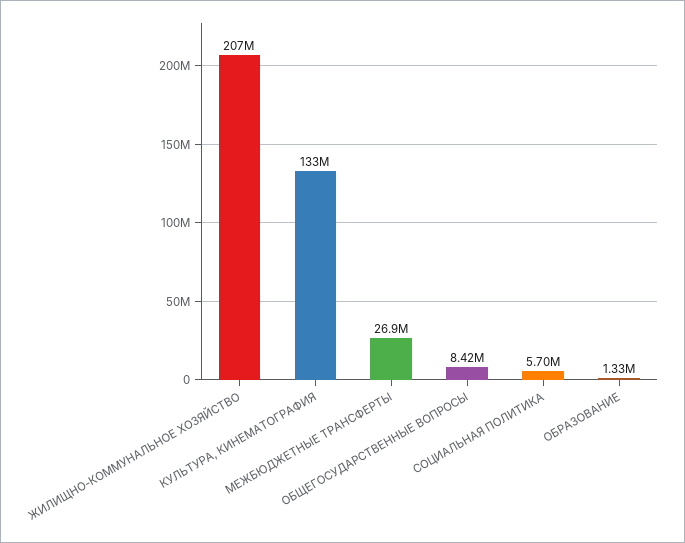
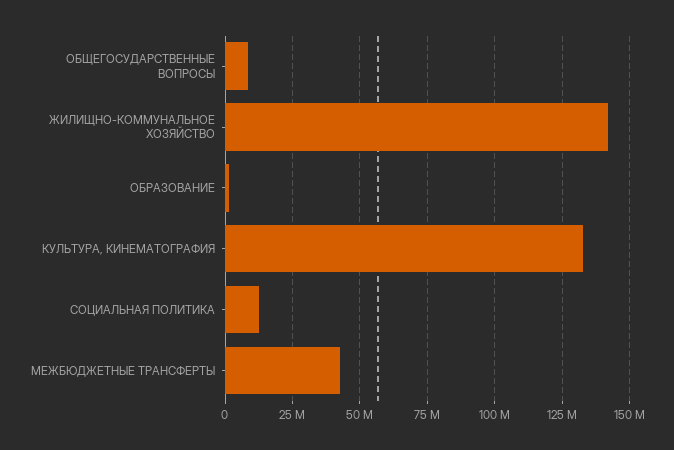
ЖИЛИЩНО-КОММУНАЛЬНОЕ ХОЗЯЙСТВО: 207000000 -> 142500000
МЕЖБЮДЖЕТНЫЕ ТРАНСФЕРТЫ: 26900000 -> 42500000
СОЦИАЛЬНАЯ ПОЛИТИКА: 5700000 -> 12500000

